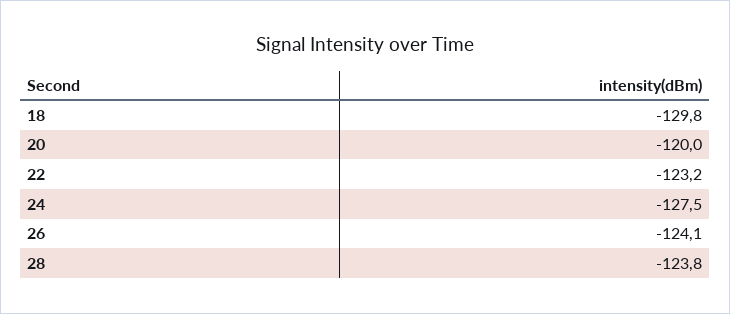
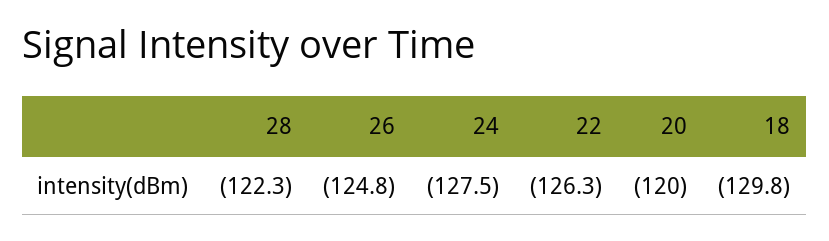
22: -123.2 -> -126.3
26: -124.1 -> -124.8
28: -123.8 -> -122.3

